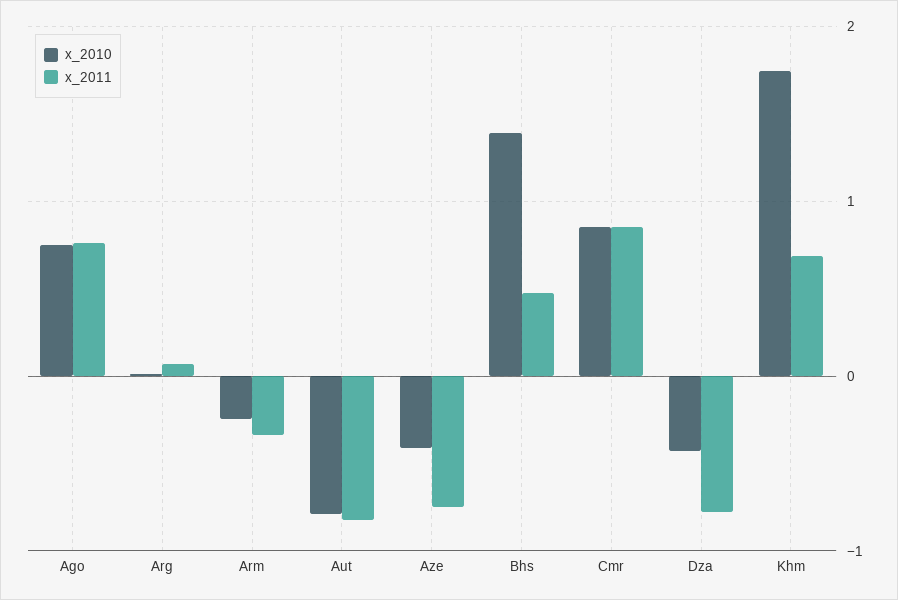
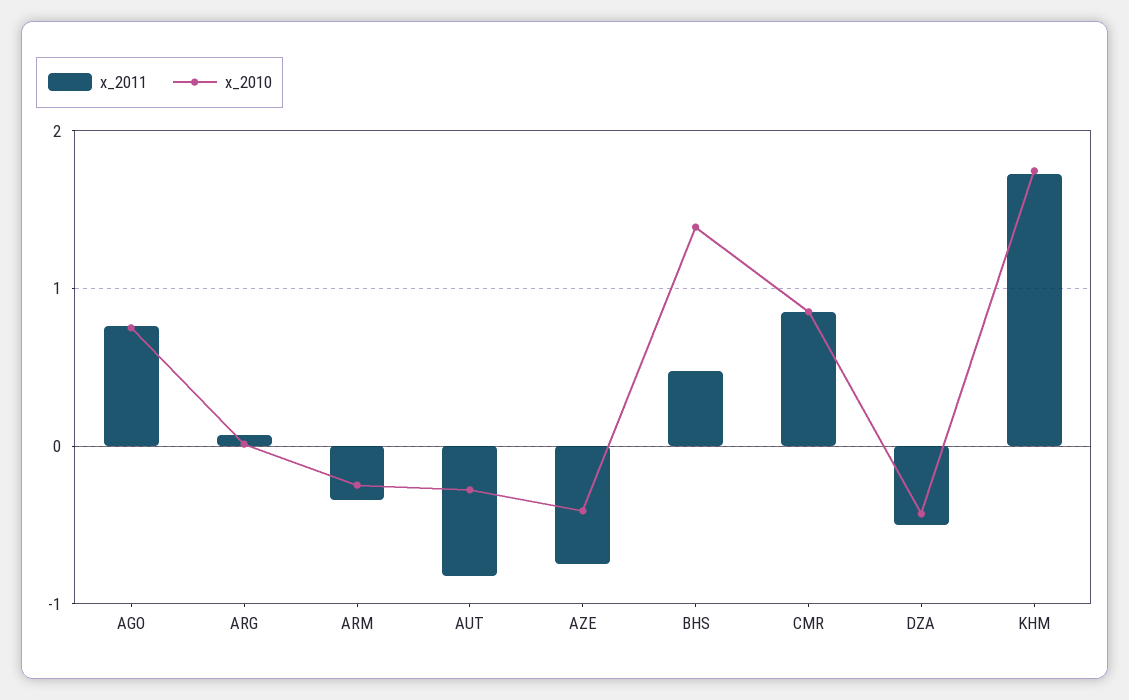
x_2010, Aut: -0.8 -> -0.3
x_2011, Dza: -0.8 -> -0.5
x_2011, Khm: 0.7 -> 1.7

